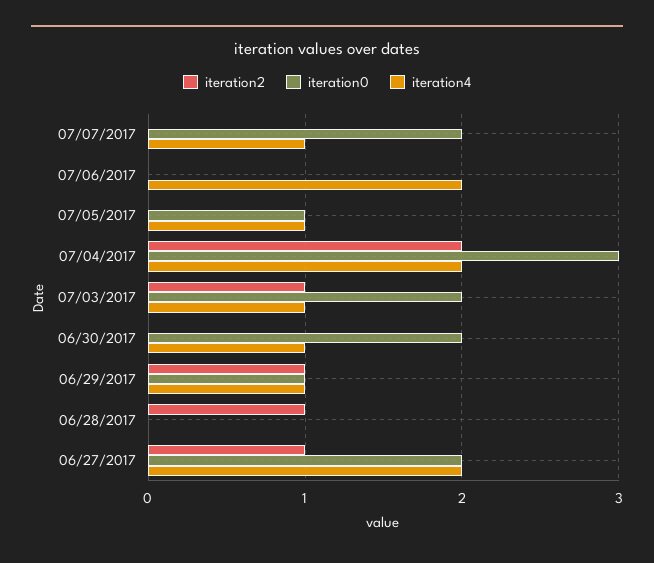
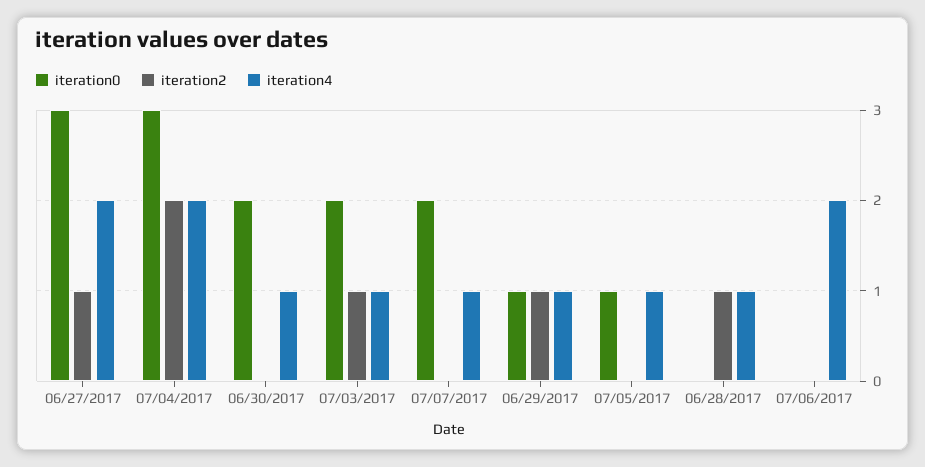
iteration4, 06/28/2017: 0 -> 1
iteration0, 06/27/2017: 2 -> 3

